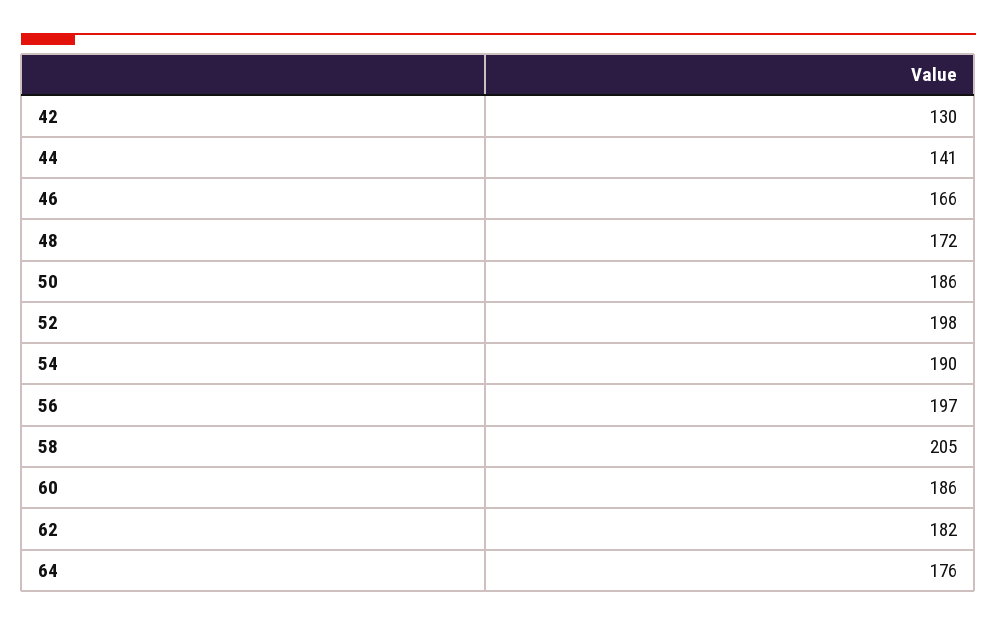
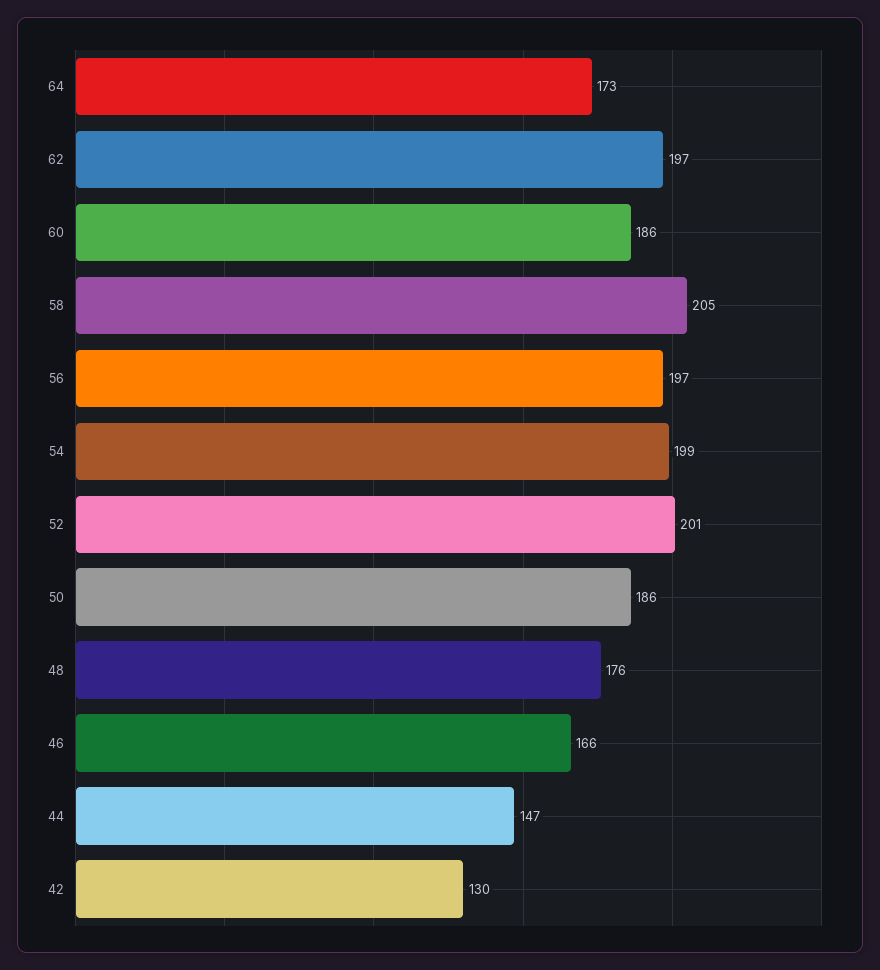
44: 141 -> 147
48: 172 -> 176
52: 198 -> 201
54: 190 -> 199
62: 182 -> 197
64: 176 -> 173

